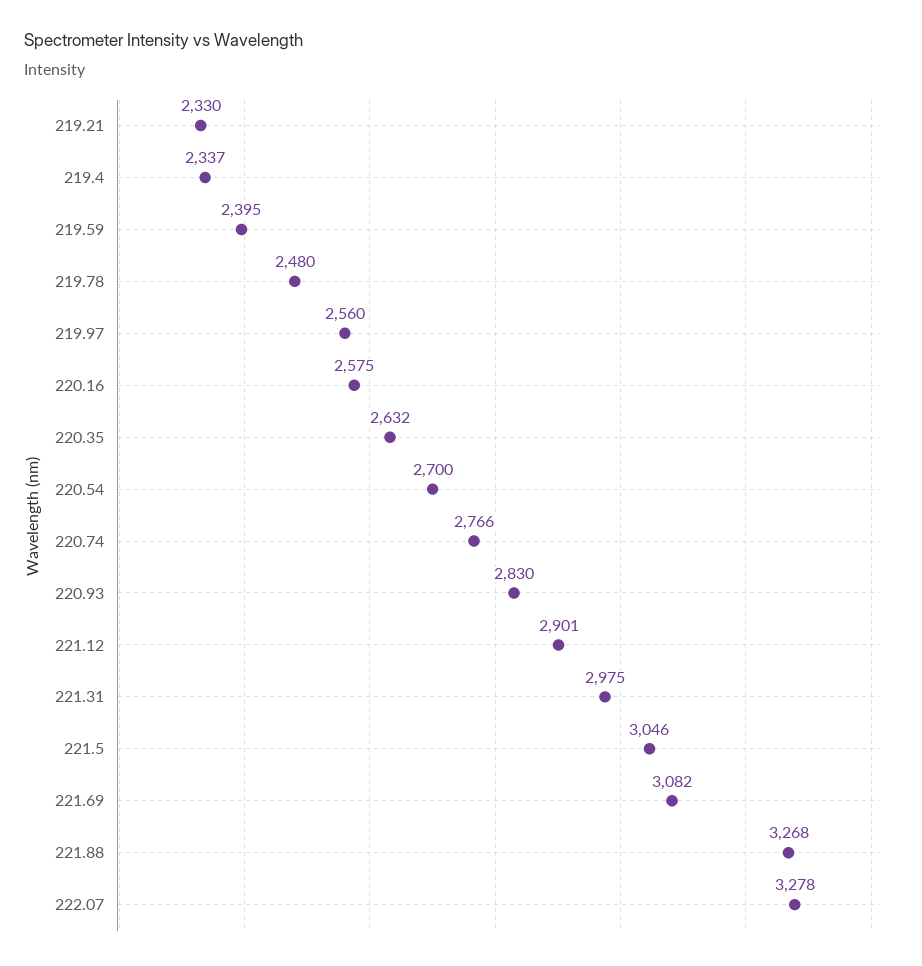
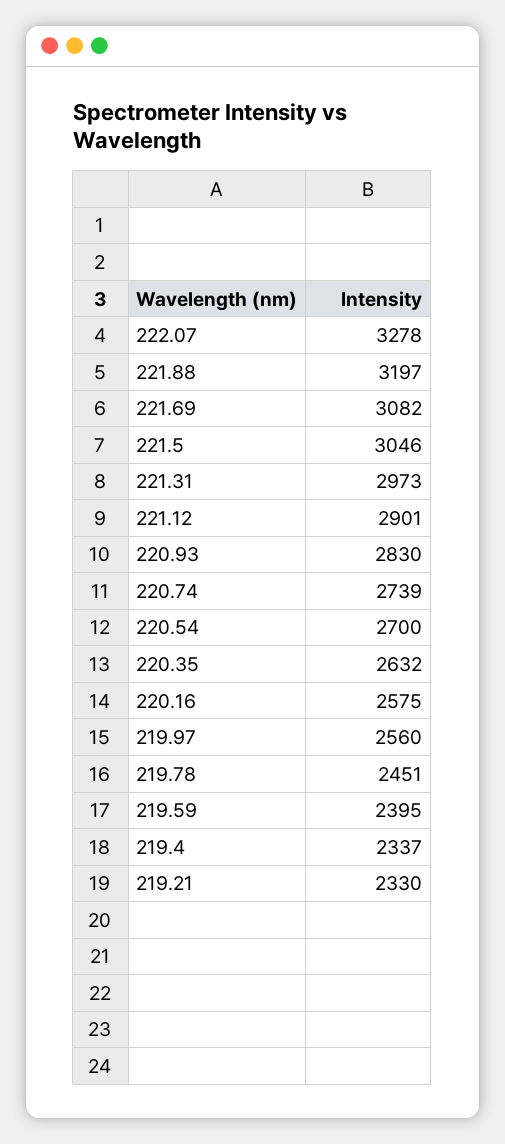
219.78: 2480 -> 2451
220.74: 2766 -> 2739
221.31: 2975 -> 2973
221.88: 3268 -> 3197

